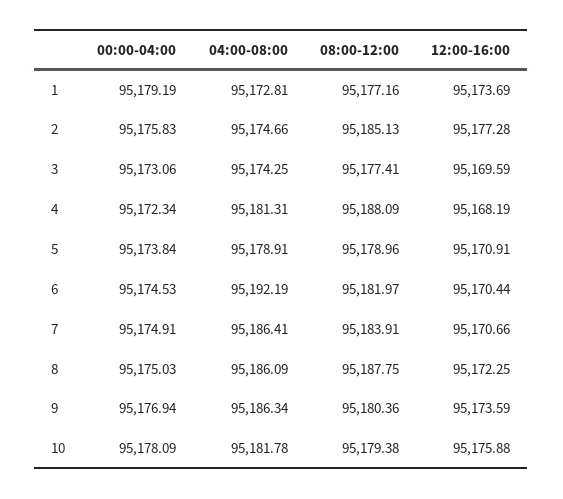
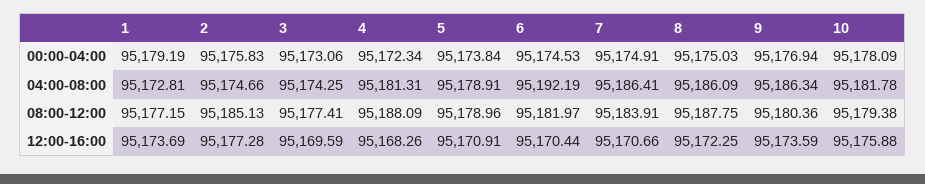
08:00-12:00, 1: 95177.16 -> 95177.15
12:00-16:00, 4: 95168.19 -> 95168.26

